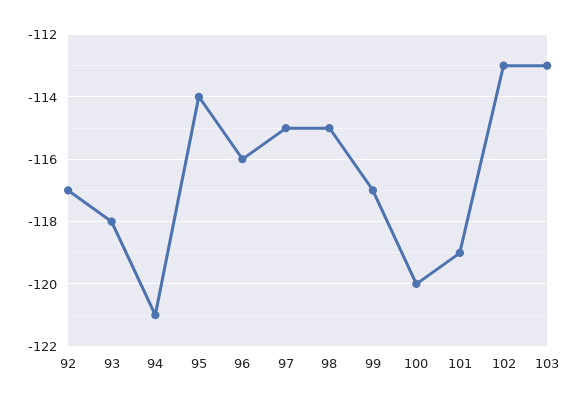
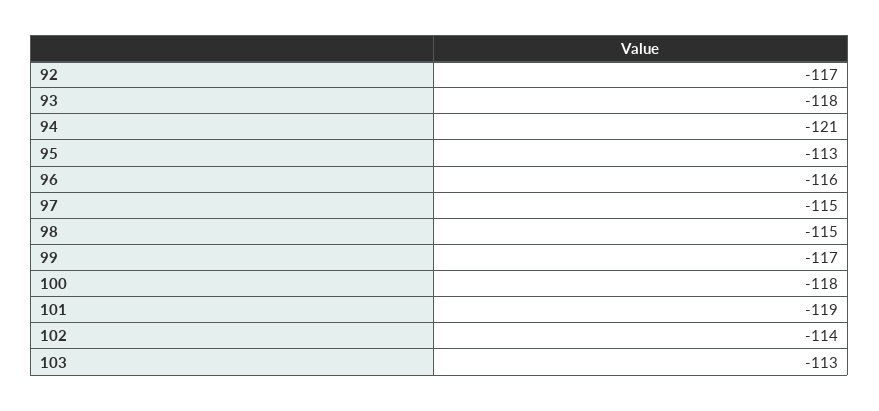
95: -114 -> -113
100: -120 -> -118
102: -113 -> -114

